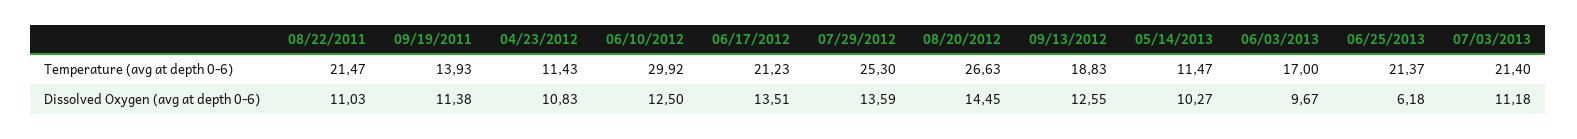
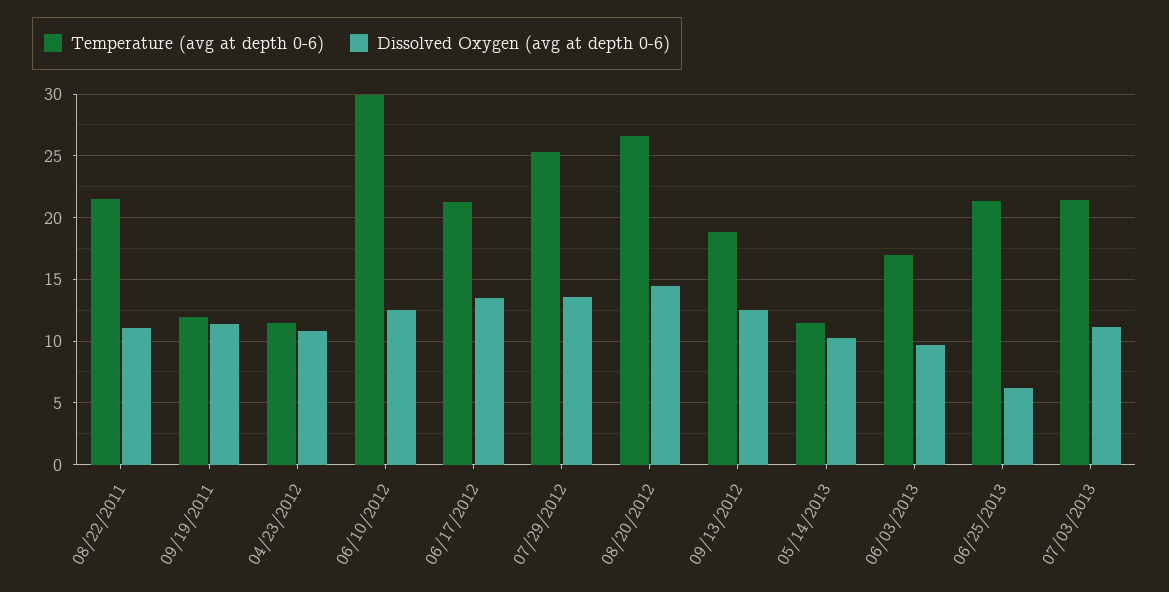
Temperature (avg at depth 0-6), 09/19/2011: 13.93 -> 12

